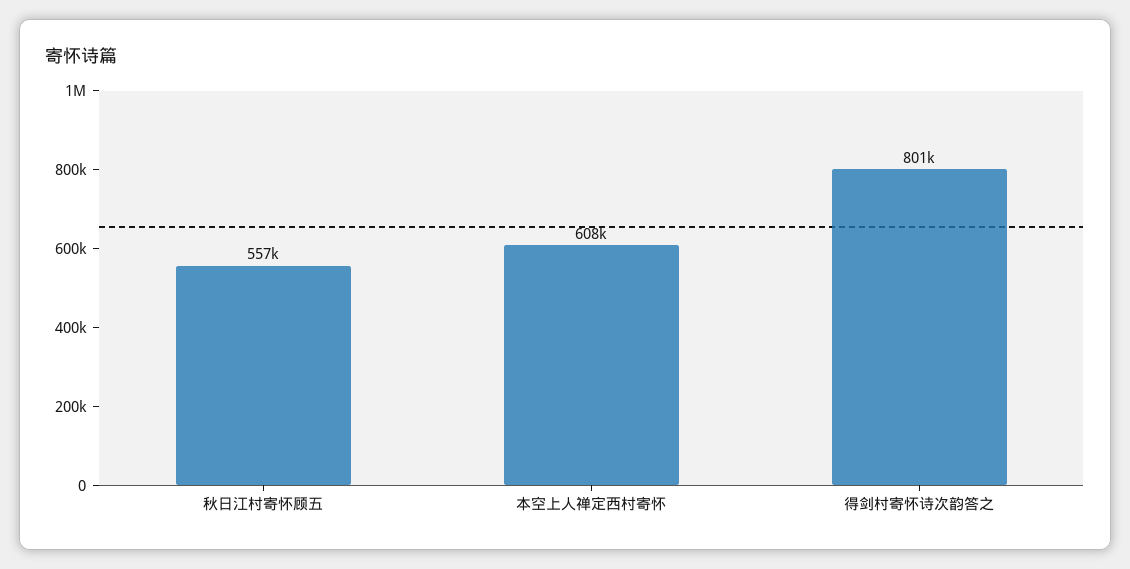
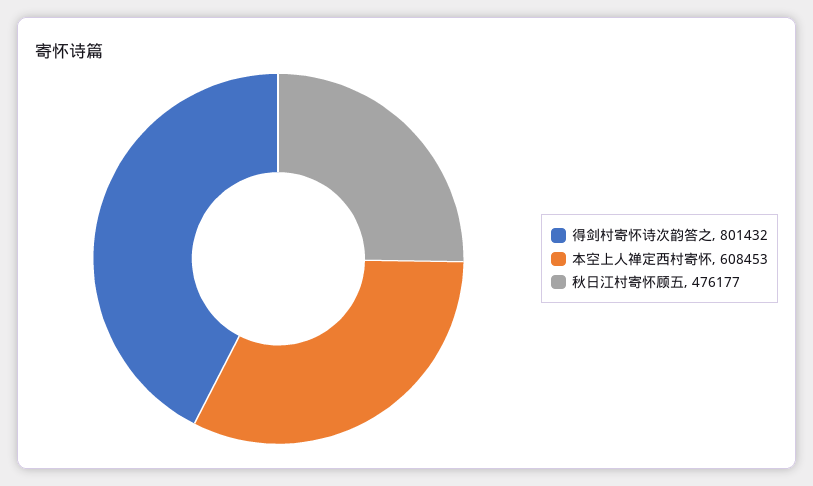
秋日江村寄怀顾五: 557000 -> 476177

